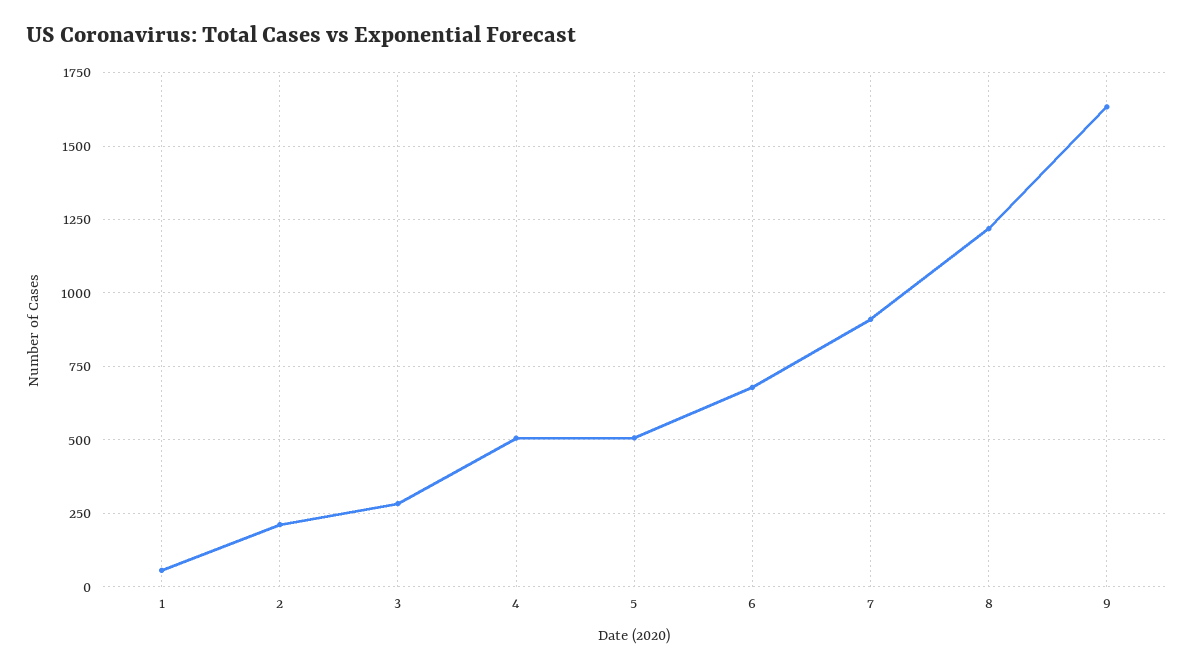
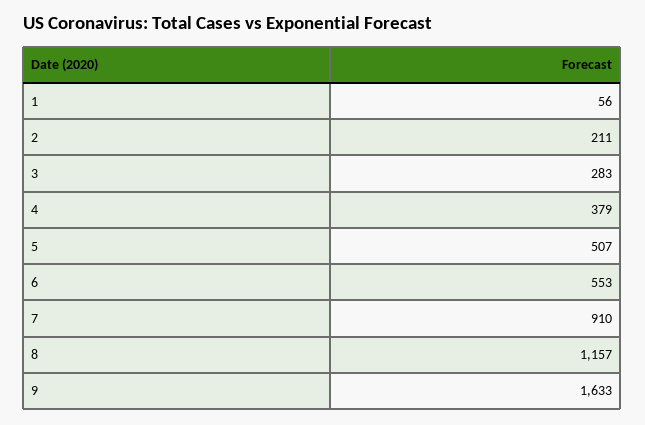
4: 500 -> 379
6: 675 -> 553
8: 1225 -> 1157

